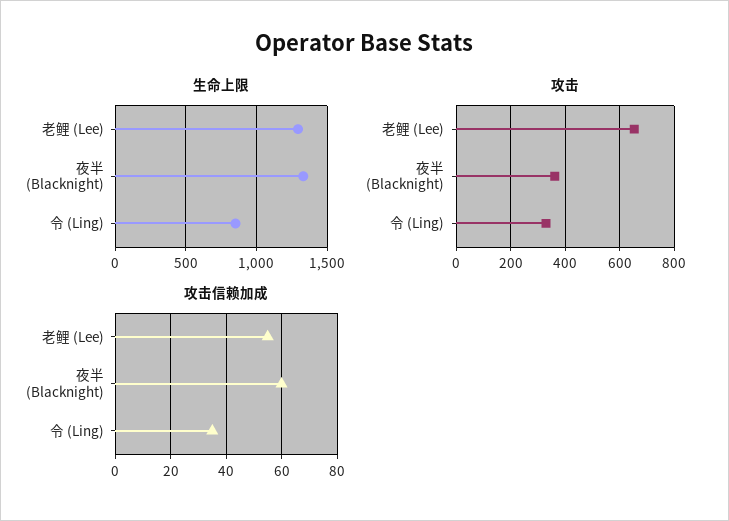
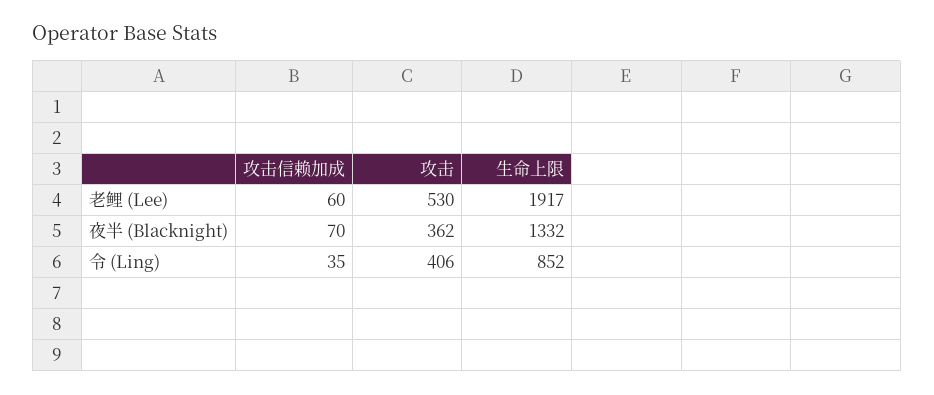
生命上限, 老鲤 (Lee): 1300 -> 1917
攻击, 老鲤 (Lee): 650 -> 530
攻击, 令 (Ling): 325 -> 406
攻击信赖加成, 老鲤 (Lee): 55 -> 60
攻击信赖加成, 夜半 (Blacknight): 60 -> 70

